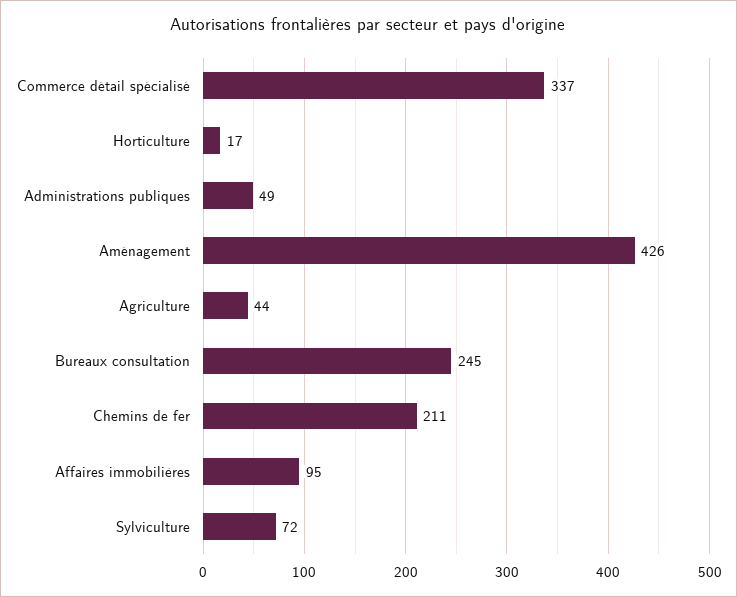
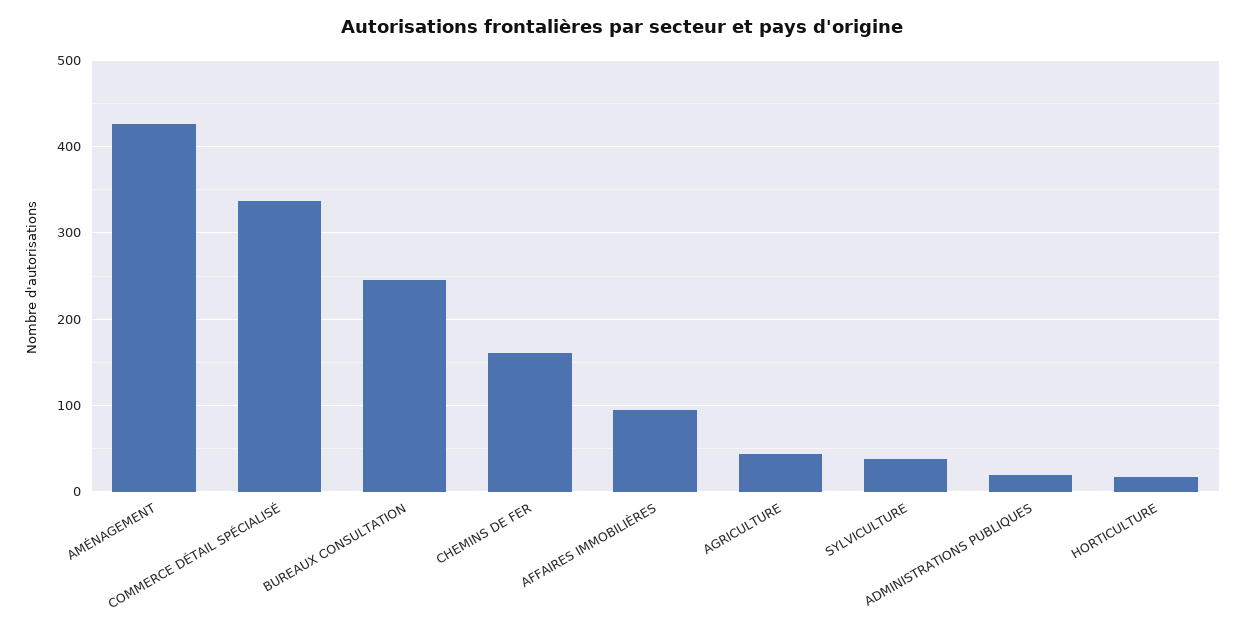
Administrations publiques: 49 -> 20
Chemins de fer: 211 -> 160
Sylviculture: 72 -> 40

